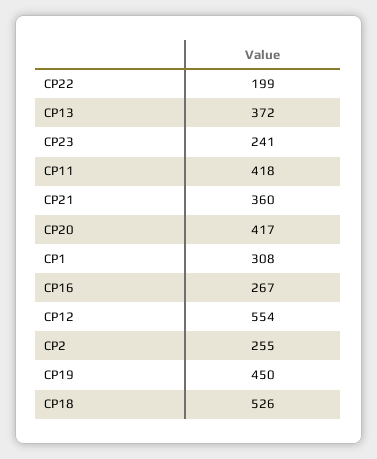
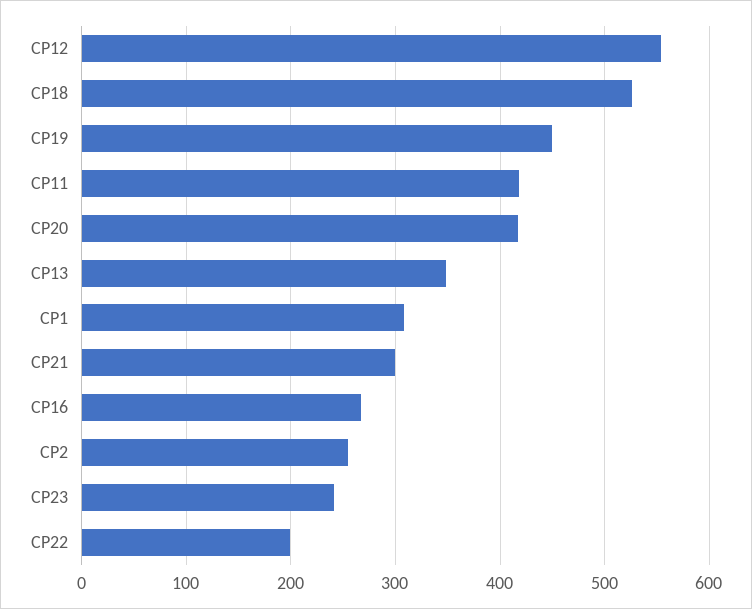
CP13: 372 -> 350
CP21: 360 -> 300

